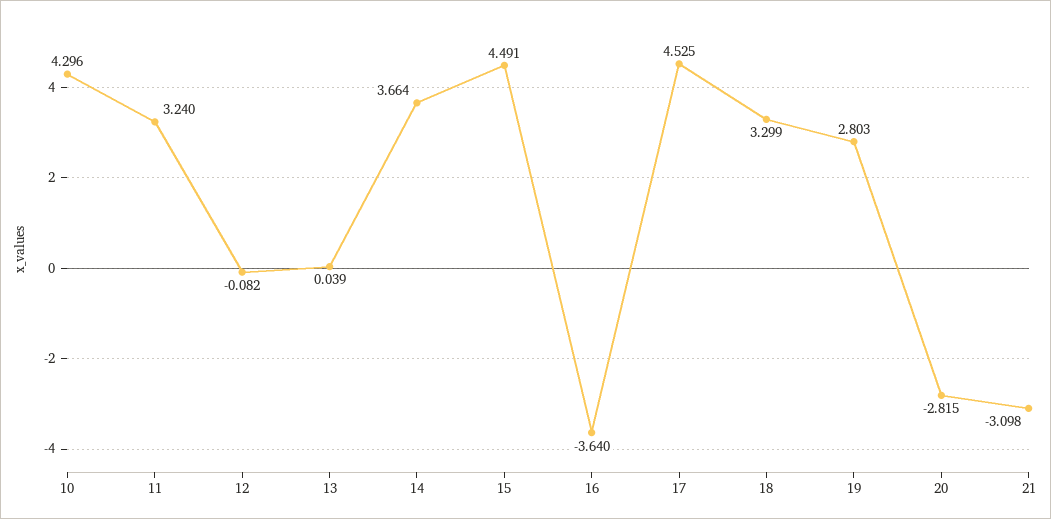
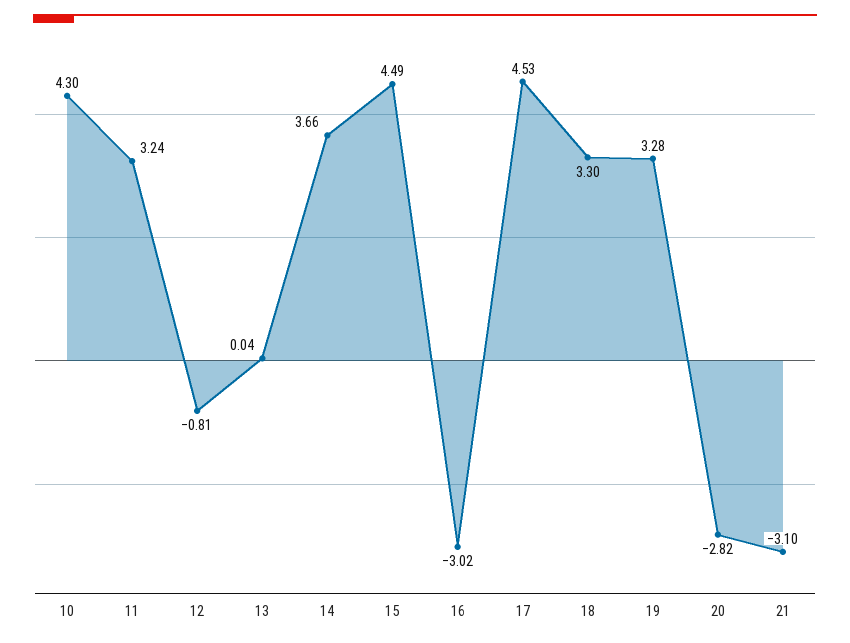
12: -0.082 -> -0.81
16: -3.64 -> -3.02
19: 2.803 -> 3.28

